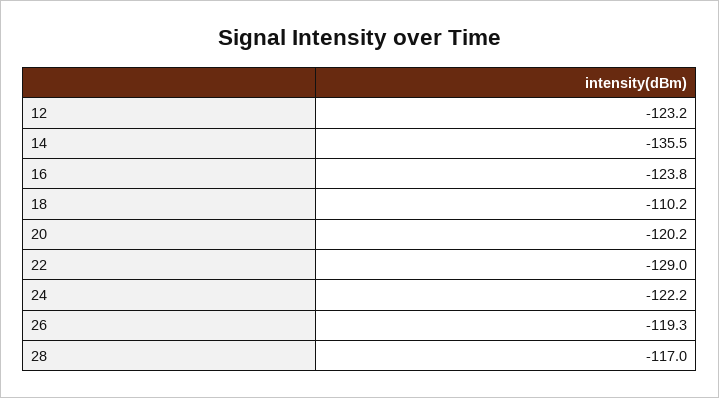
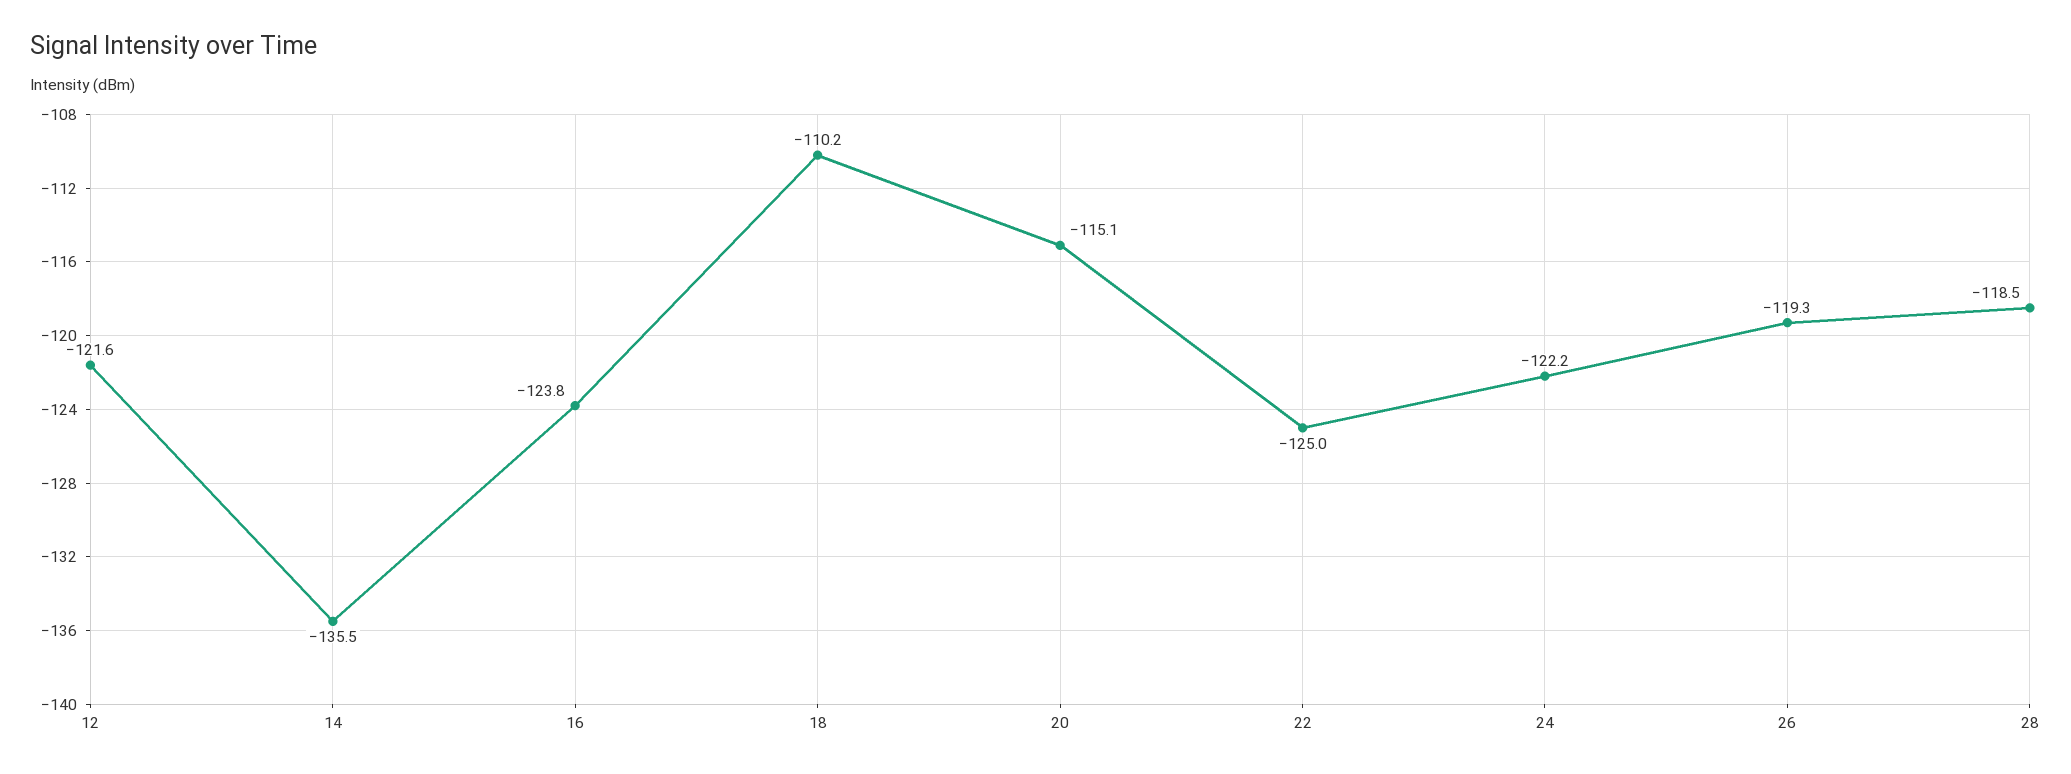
12: -123.2 -> -121.6
20: -120.2 -> -115.1
22: -129 -> -125
28: -117 -> -118.5

